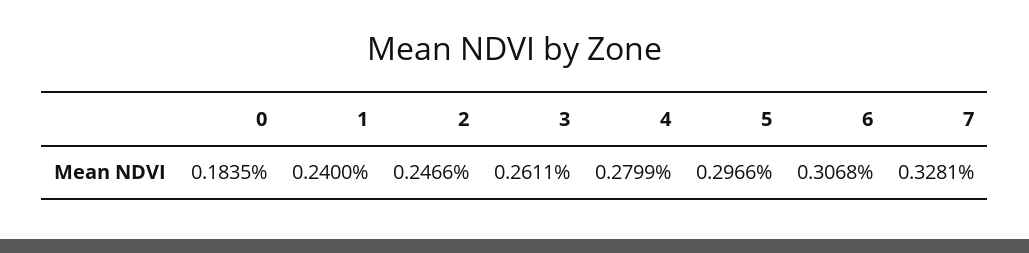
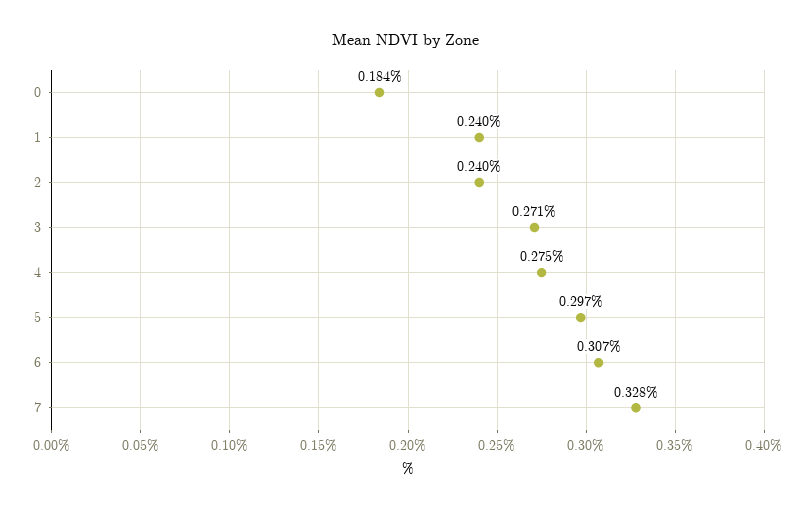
2: 0.2466 -> 0.24
3: 0.2611 -> 0.271
4: 0.2799 -> 0.275

